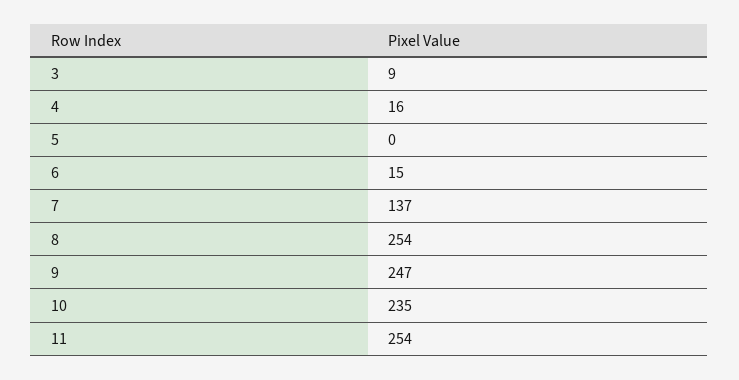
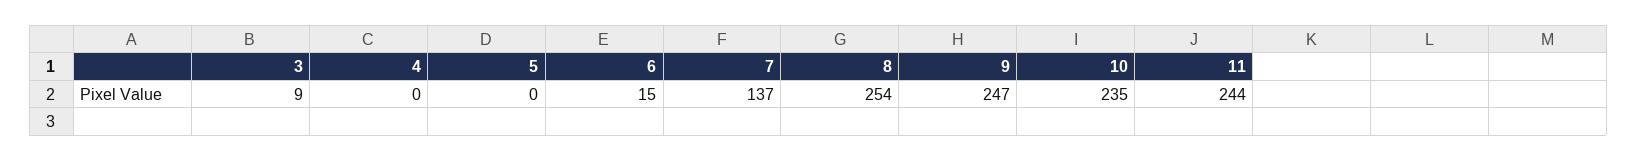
4: 16 -> 0
11: 254 -> 244

